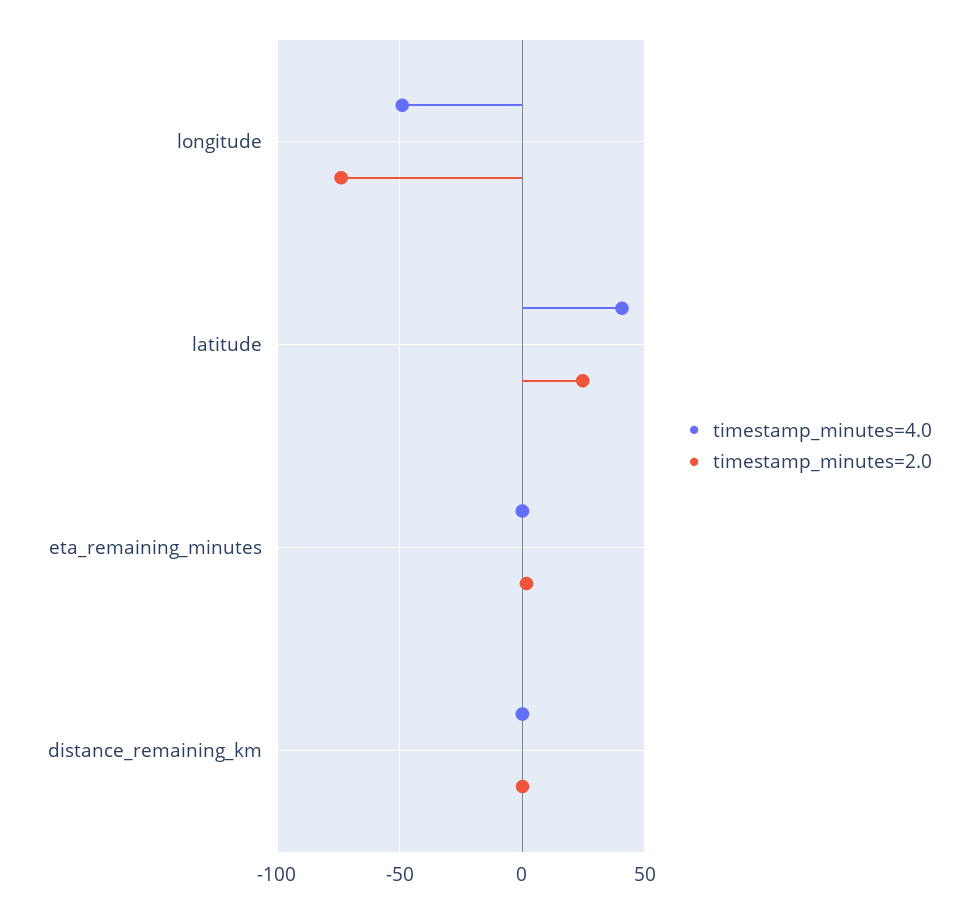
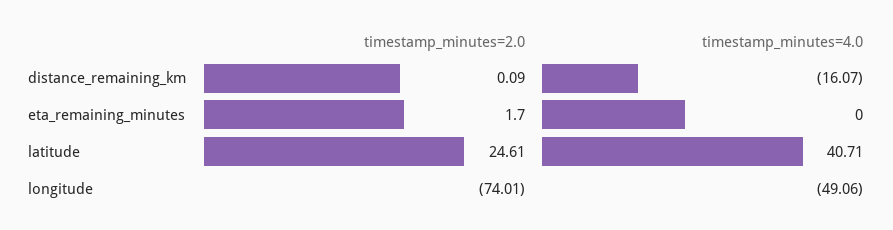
timestamp_minutes=4.0, distance_remaining_km: 0 -> -16.07

